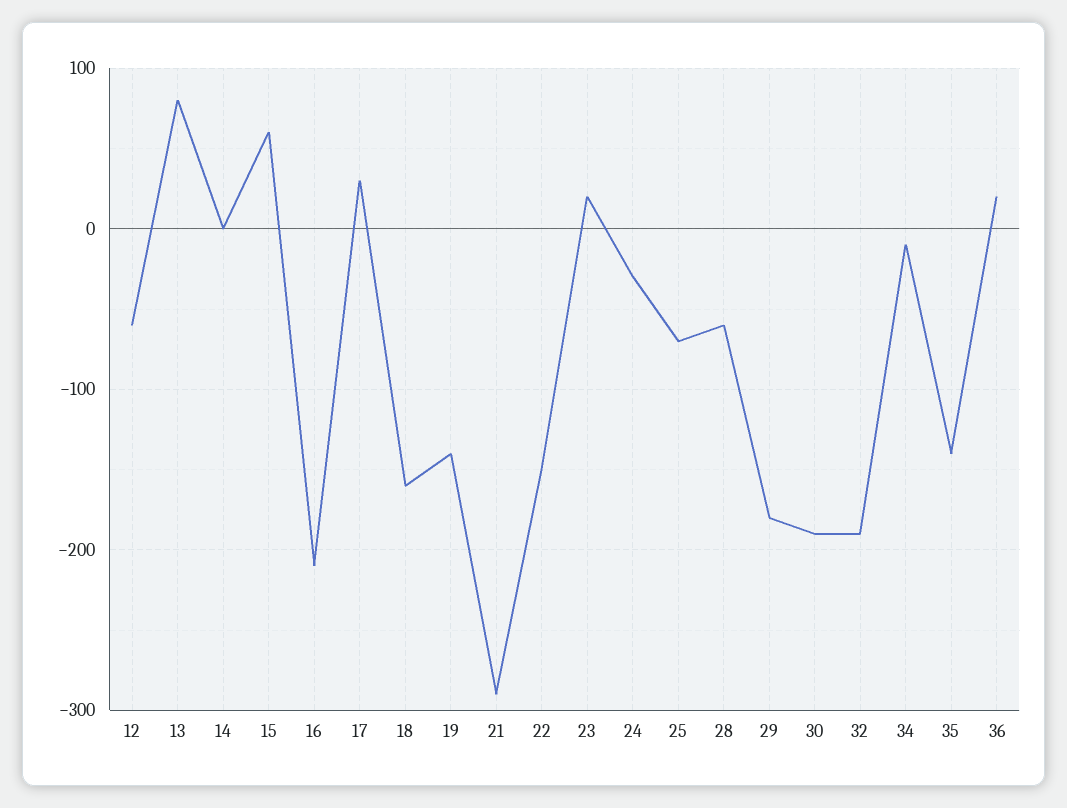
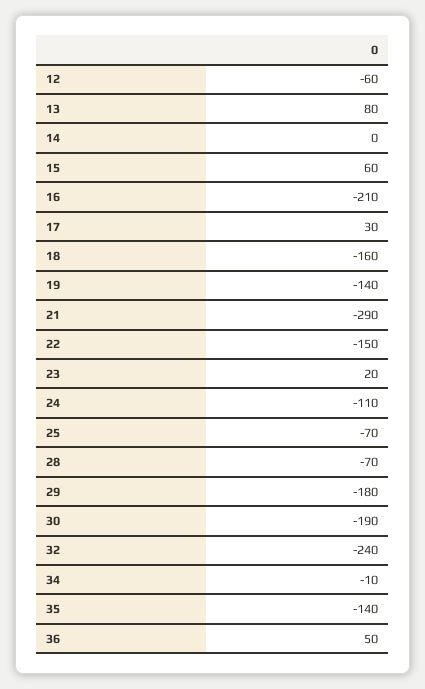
24: -30 -> -110
28: -60 -> -70
32: -190 -> -240
36: 20 -> 50

